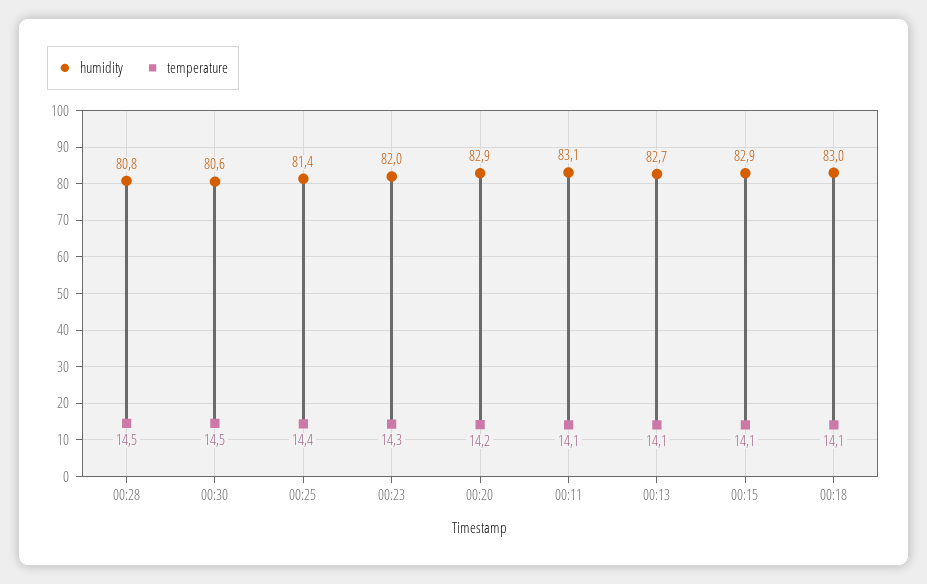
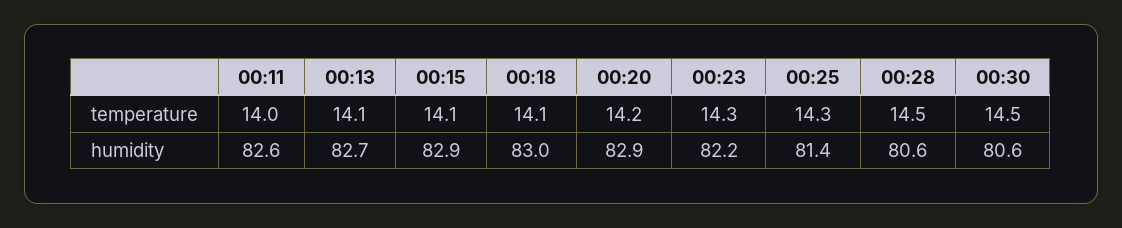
humidity, 00:28: 80.8 -> 80.6
temperature, 00:25: 14.4 -> 14.3
humidity, 00:23: 82 -> 82.2
humidity, 00:11: 83.1 -> 82.6
temperature, 00:11: 14.1 -> 14

